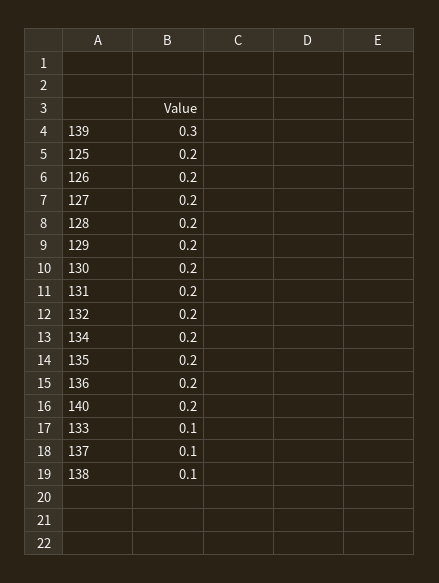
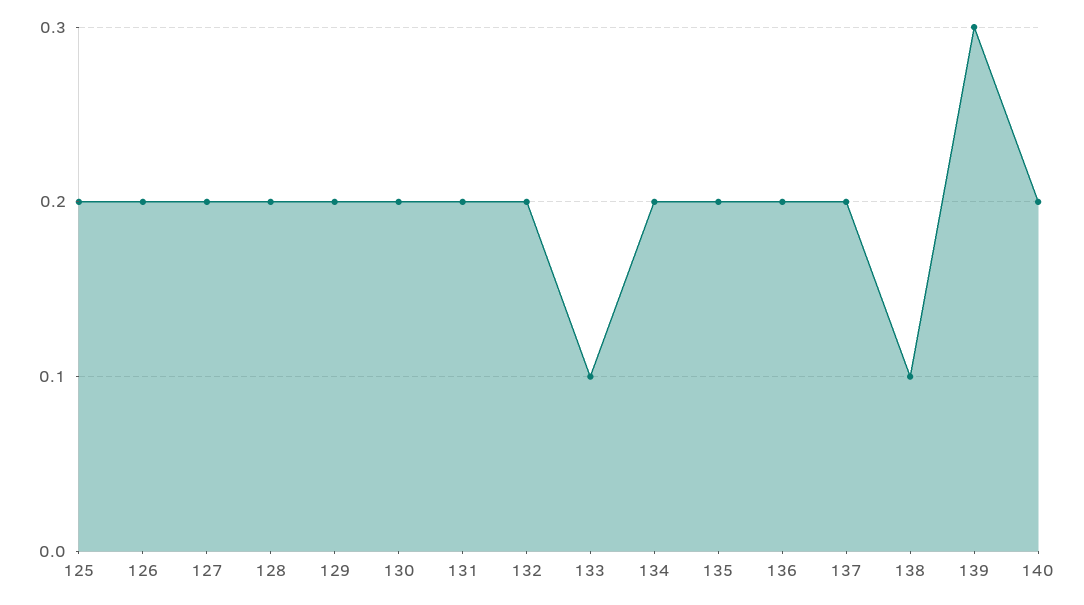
137: 0.1 -> 0.2

